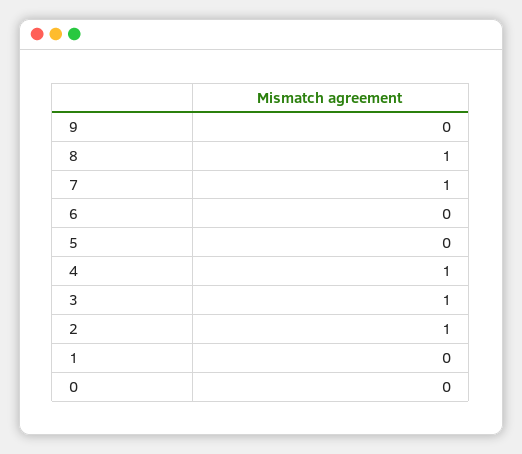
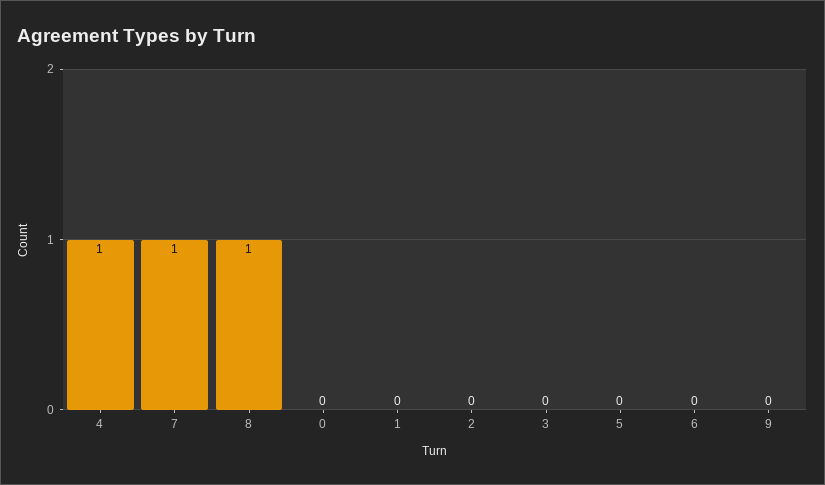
3: 1 -> 0
2: 1 -> 0

